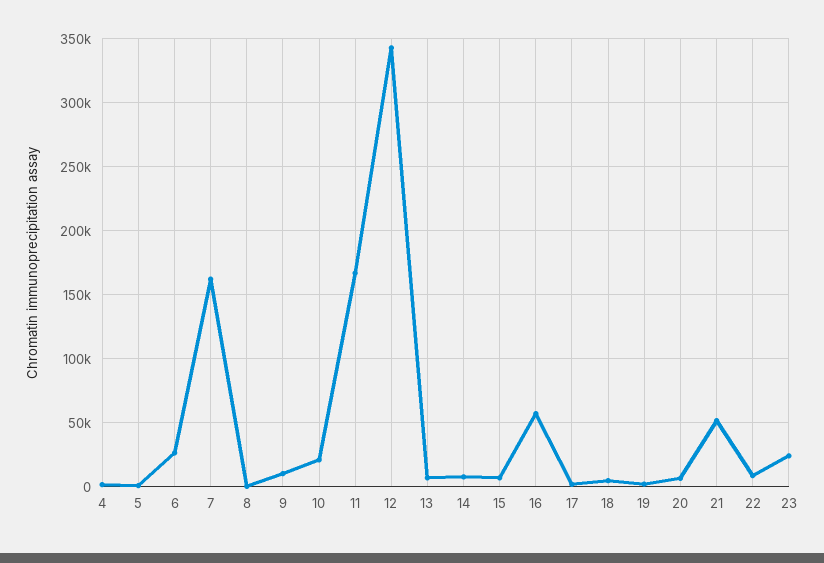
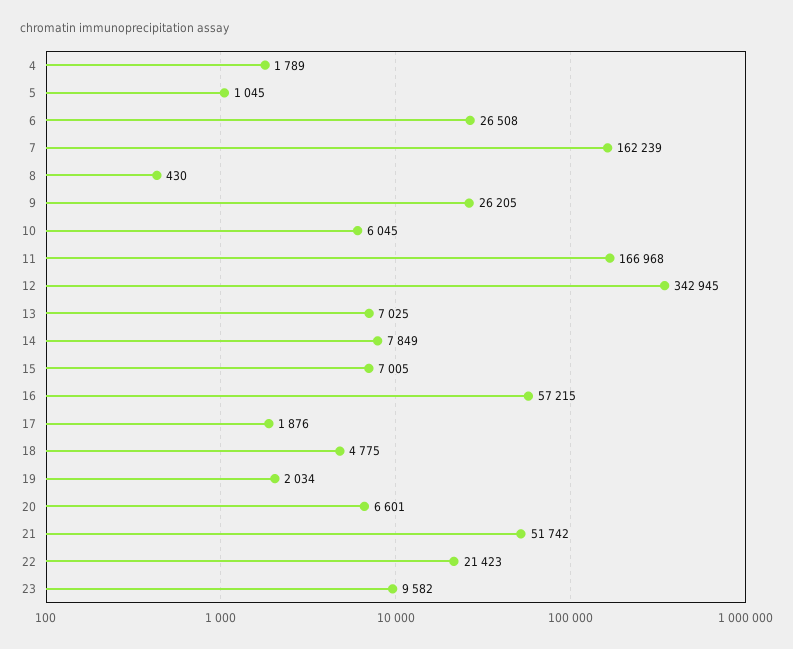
9: 10000 -> 26205
10: 20000 -> 6045
22: 10000 -> 21423
23: 25000 -> 9582

